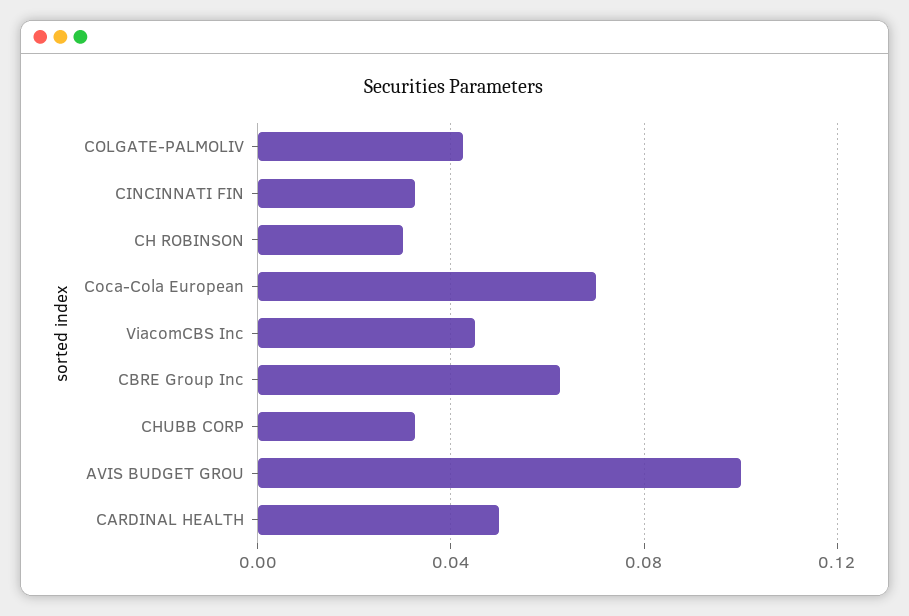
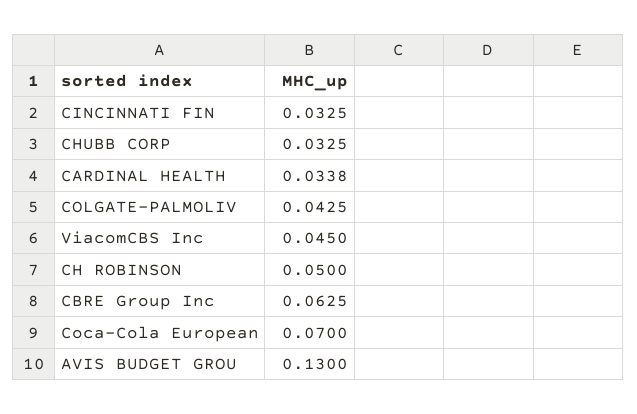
CH ROBINSON: 0.03 -> 0.05
AVIS BUDGET GROU: 0.1 -> 0.13
CARDINAL HEALTH: 0.05 -> 0.0338

